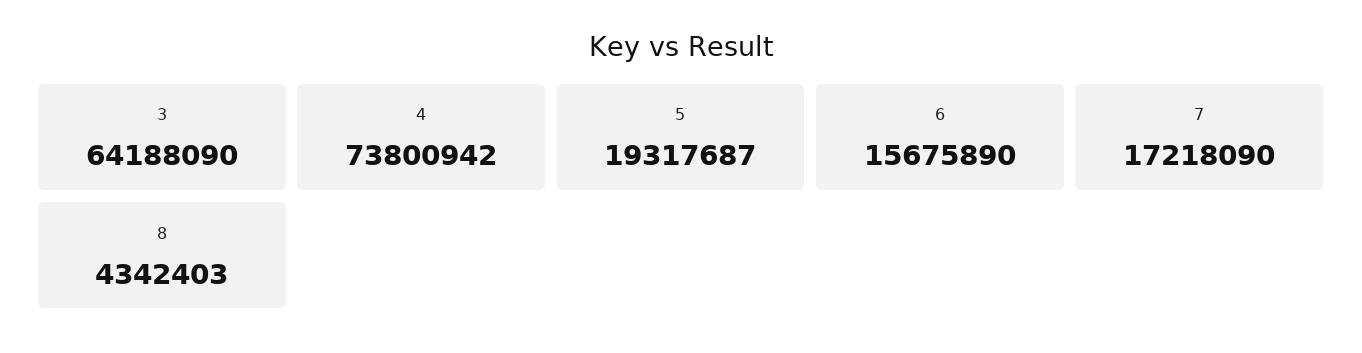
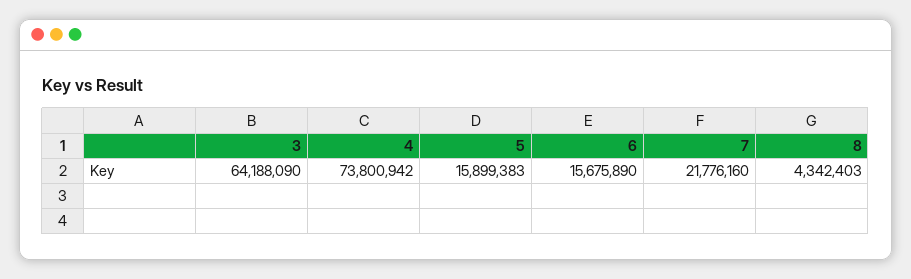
5: 19317687 -> 15899383
7: 17218090 -> 21776160

